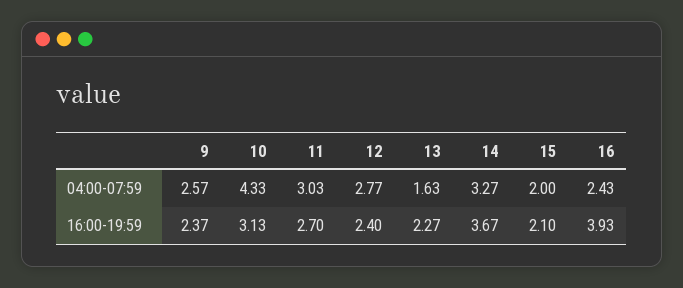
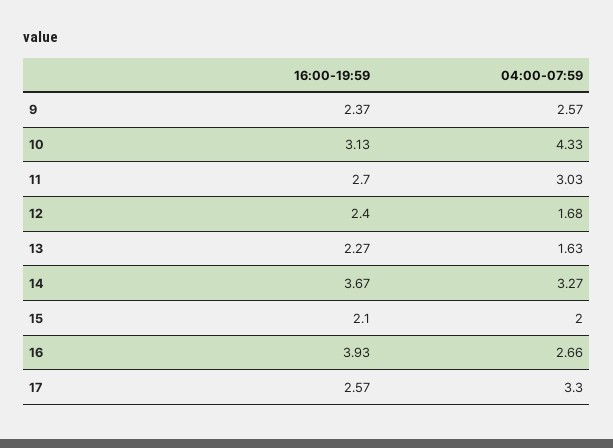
12, 04:00-07:59: 2.77 -> 1.68
16, 04:00-07:59: 2.43 -> 2.66
17, 16:00-19:59: none -> 2.57
17, 04:00-07:59: none -> 3.3

